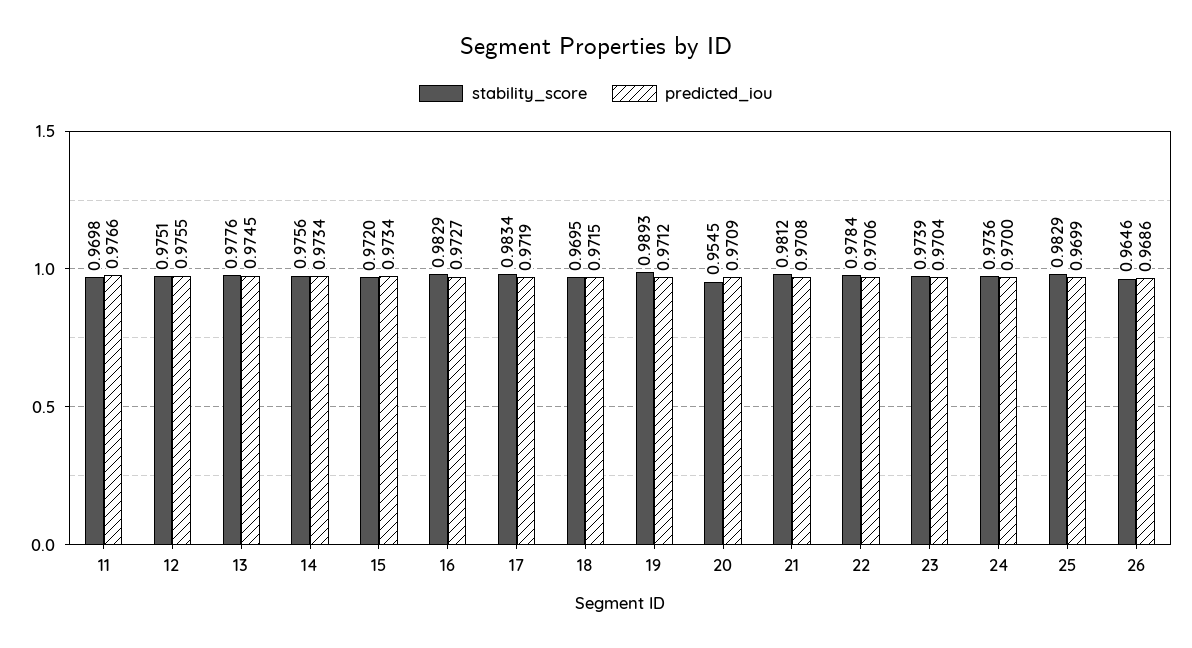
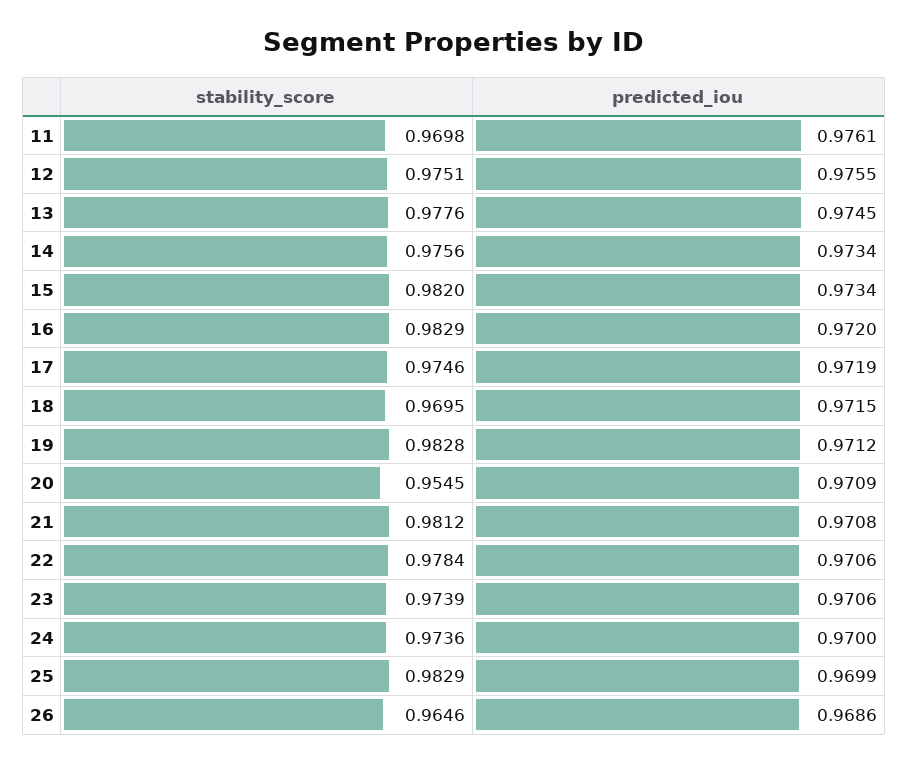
predicted_iou, 11: 0.9766 -> 0.9761
stability_score, 15: 0.972 -> 0.982
predicted_iou, 16: 0.9727 -> 0.972
stability_score, 17: 0.9834 -> 0.9746
stability_score, 19: 0.9893 -> 0.9828
predicted_iou, 23: 0.9704 -> 0.9706

